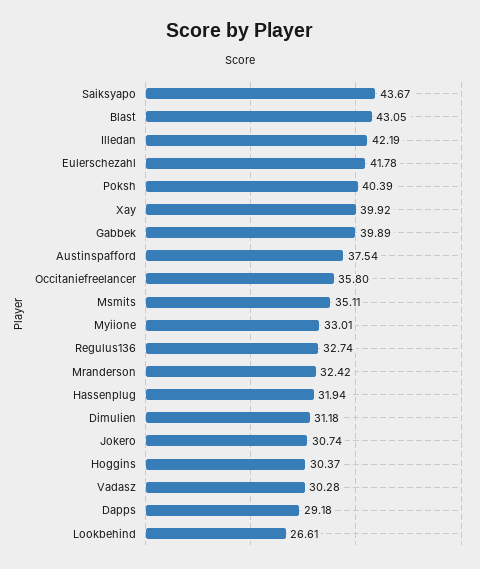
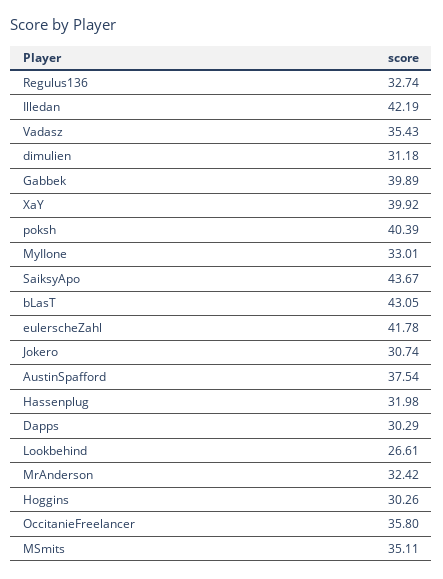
Hassenplug: 31.94 -> 31.98
Hoggins: 30.37 -> 30.26
Vadasz: 30.28 -> 35.43
Dapps: 29.18 -> 30.29

